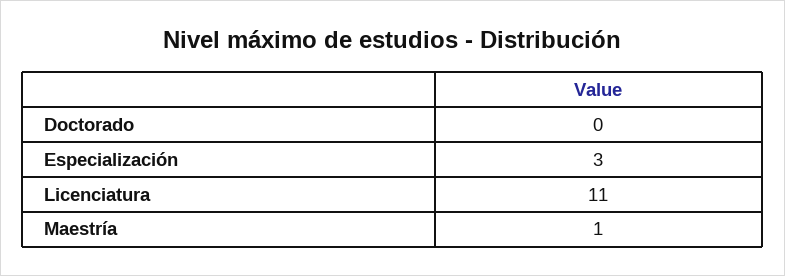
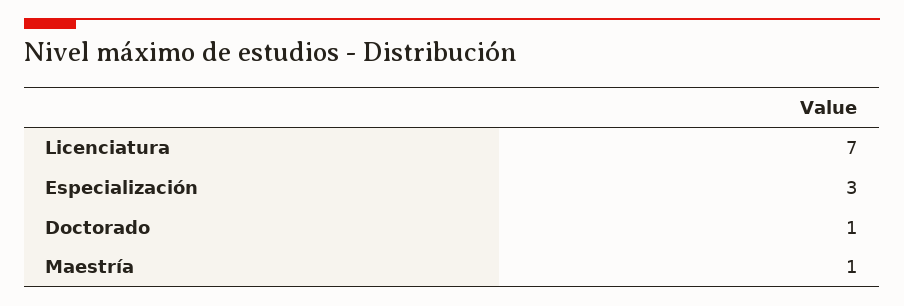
Doctorado: 0 -> 1
Licenciatura: 11 -> 7

